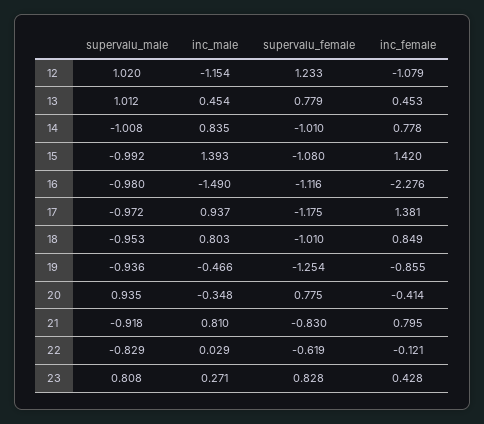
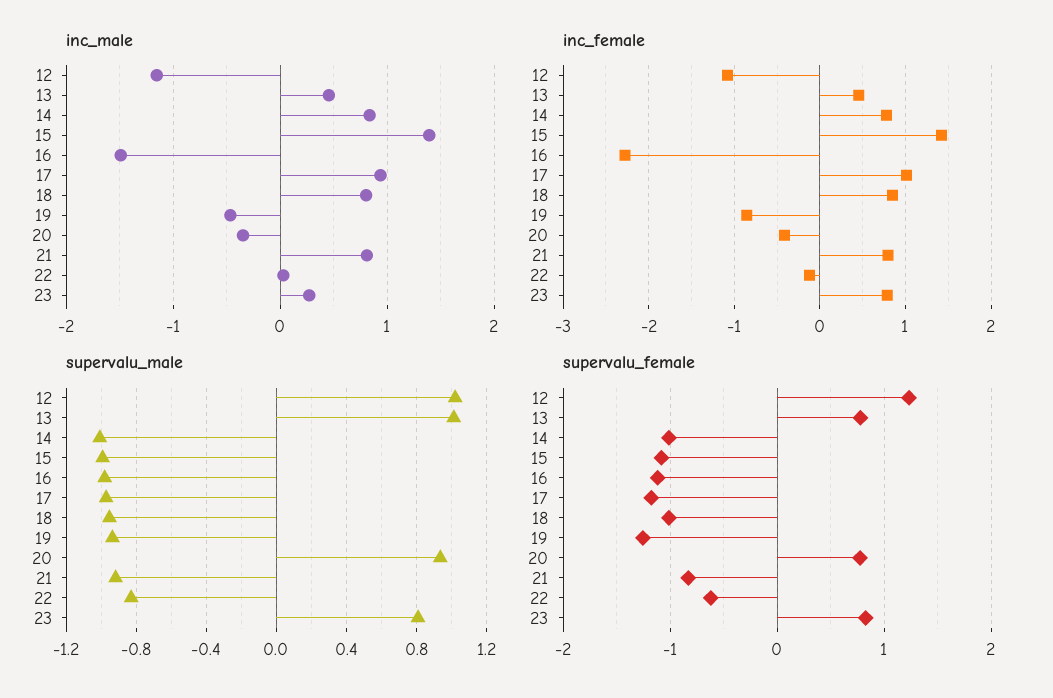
inc_female, 17: 1.381 -> 1
inc_female, 23: 0.428 -> 0.8

